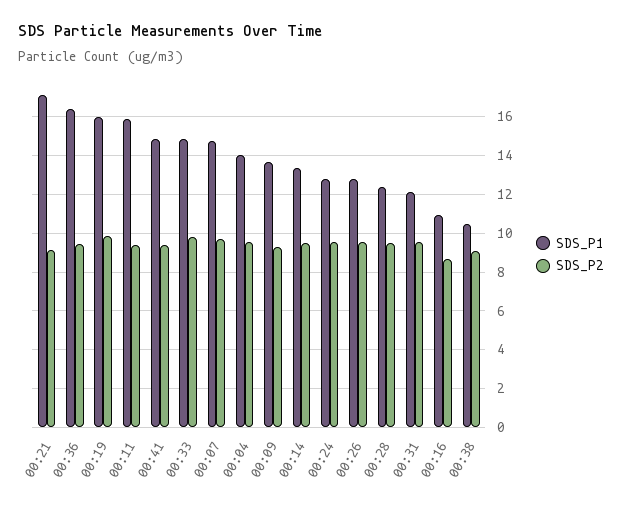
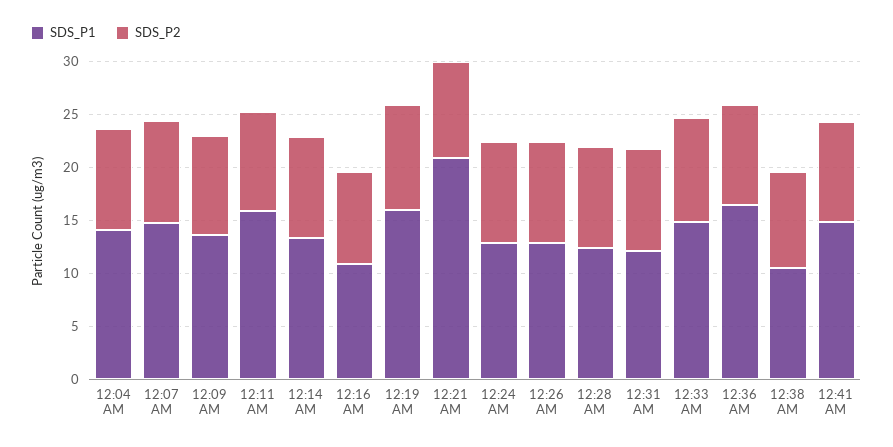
SDS_P1, 00:21: 17 -> 21

